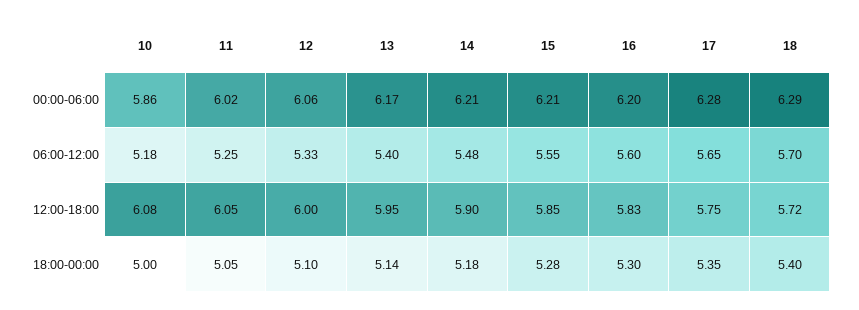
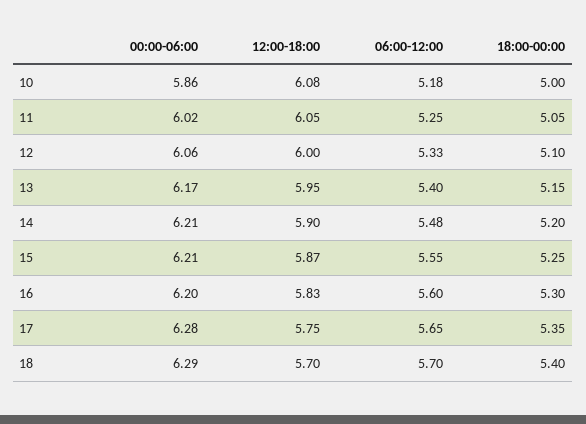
15, 12:00-18:00: 5.85 -> 5.87
18, 12:00-18:00: 5.72 -> 5.7
13, 18:00-00:00: 5.14 -> 5.15
14, 18:00-00:00: 5.18 -> 5.2
15, 18:00-00:00: 5.28 -> 5.25

